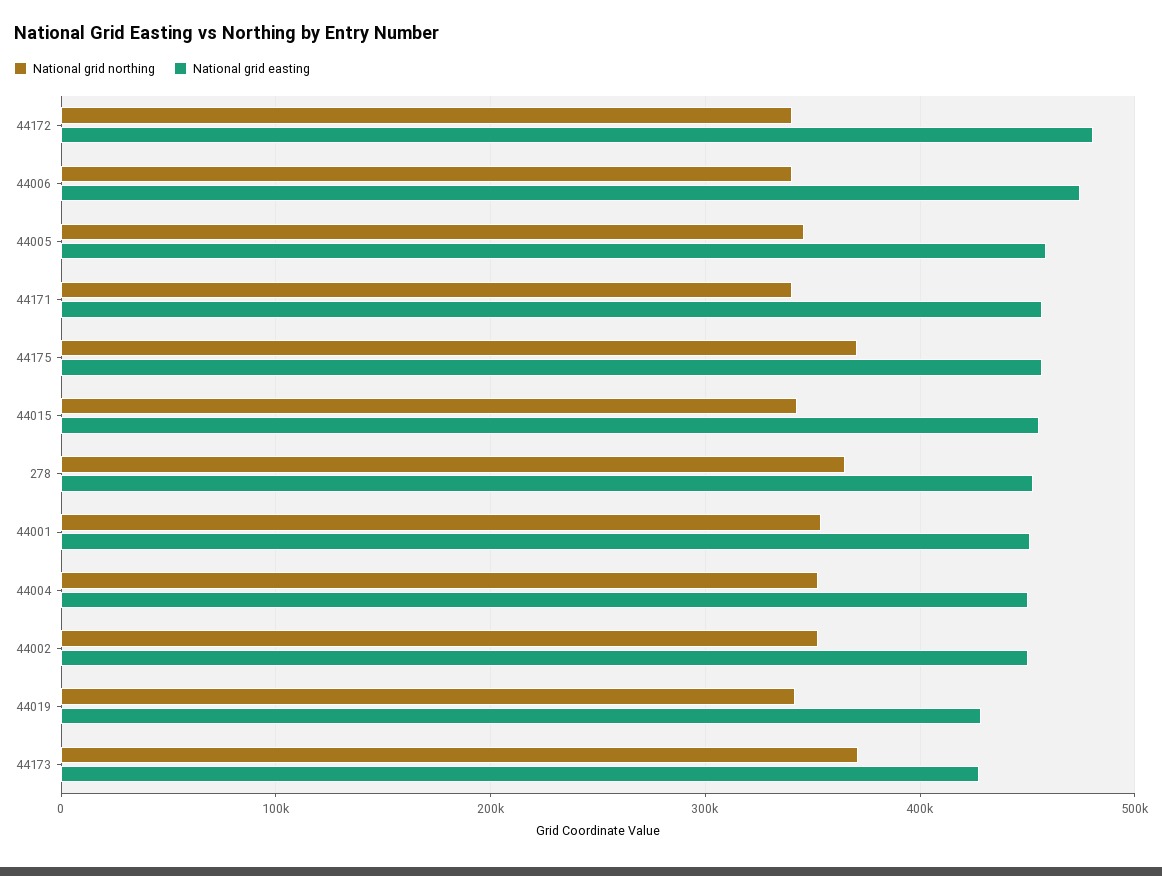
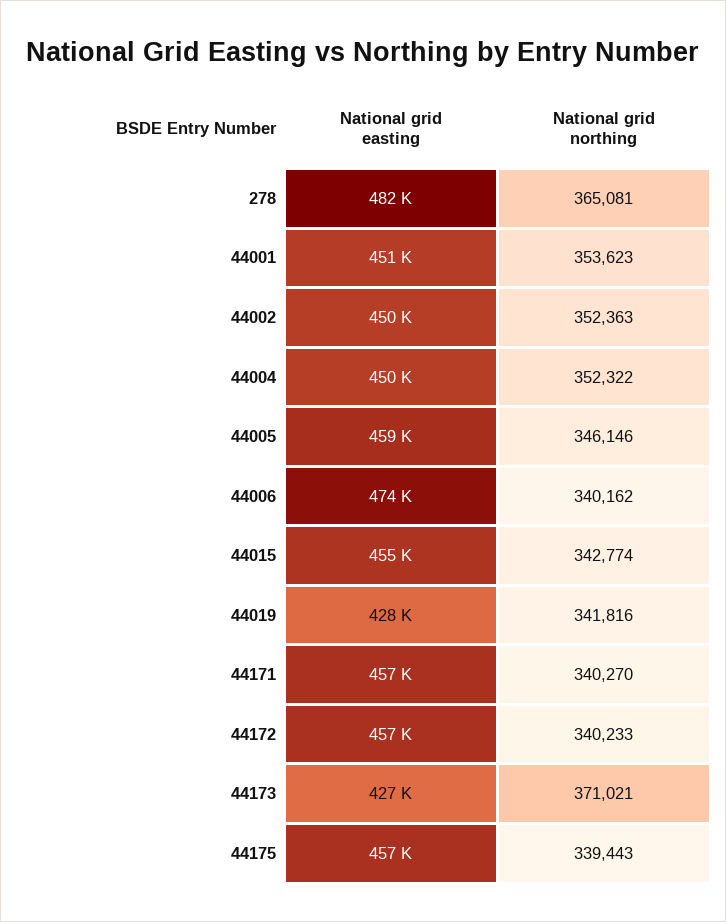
National grid easting, 44172: 480000 -> 457000
National grid northing, 44175: 370000 -> 339443
National grid easting, 278: 450000 -> 482000

